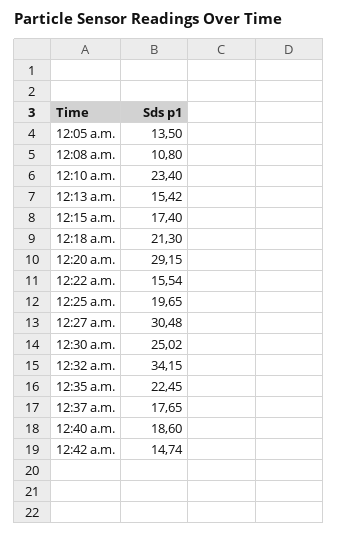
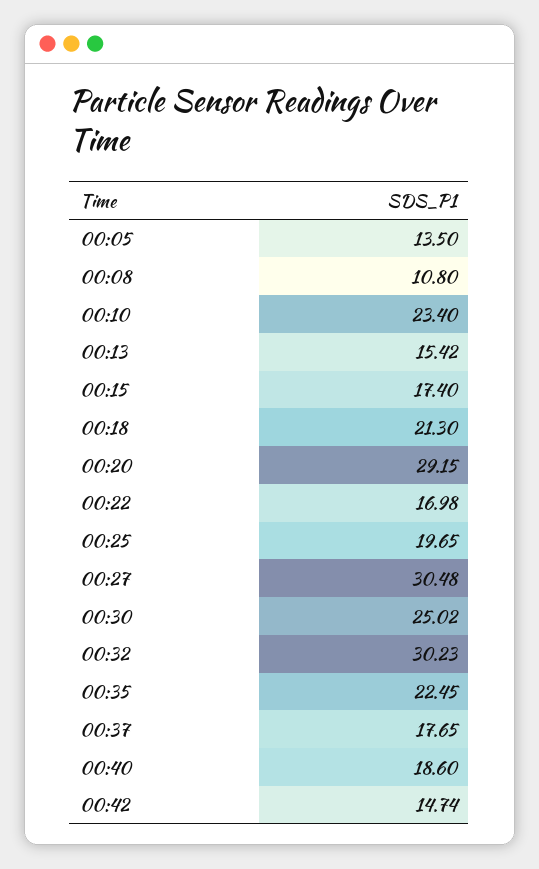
12:22 a.m.: 15.54 -> 16.98
12:32 a.m.: 34.15 -> 30.23

